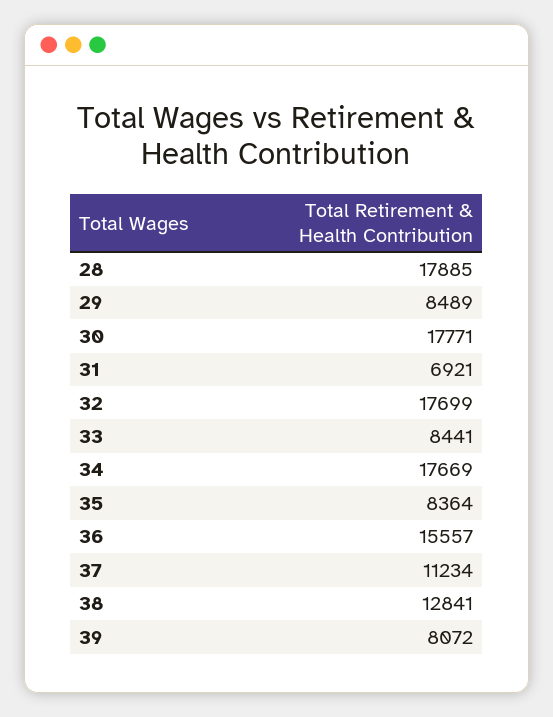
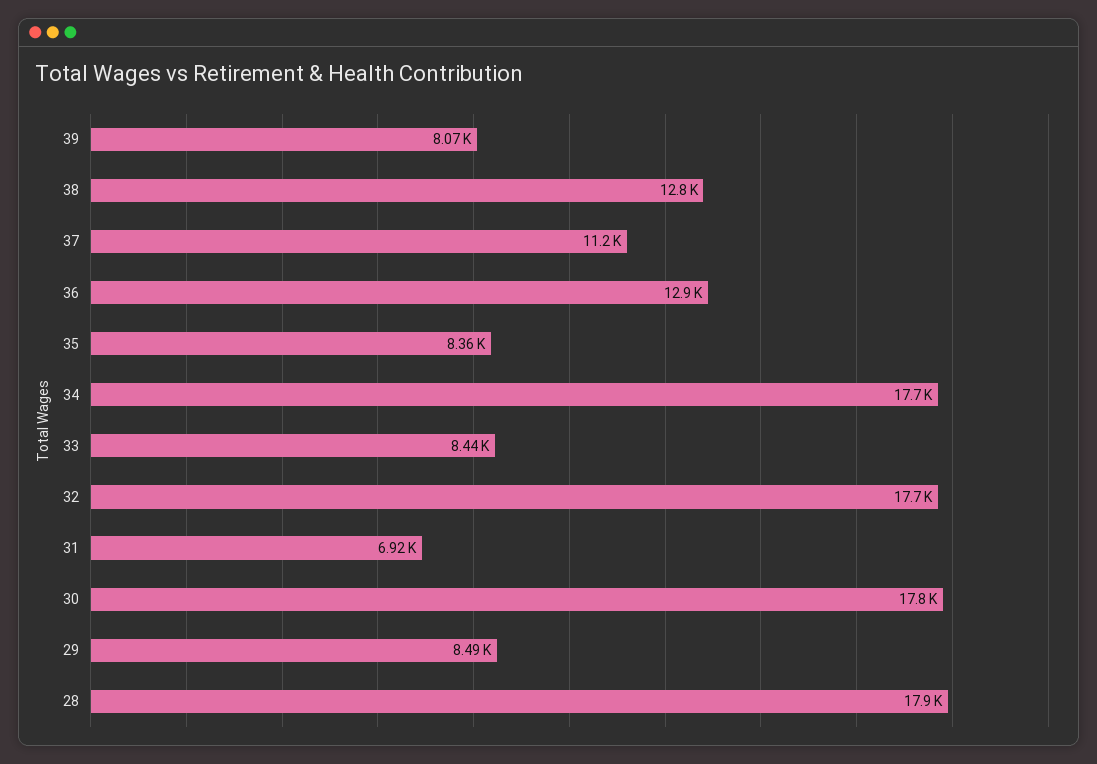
36: 15557 -> 12900

